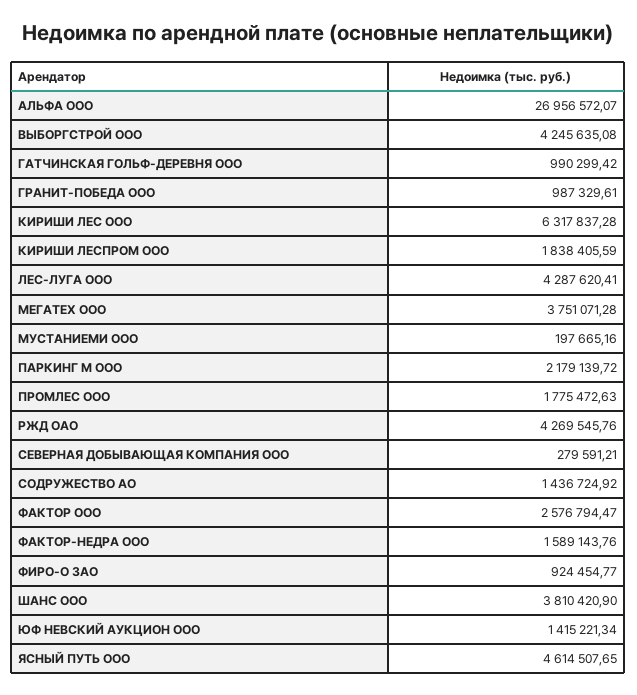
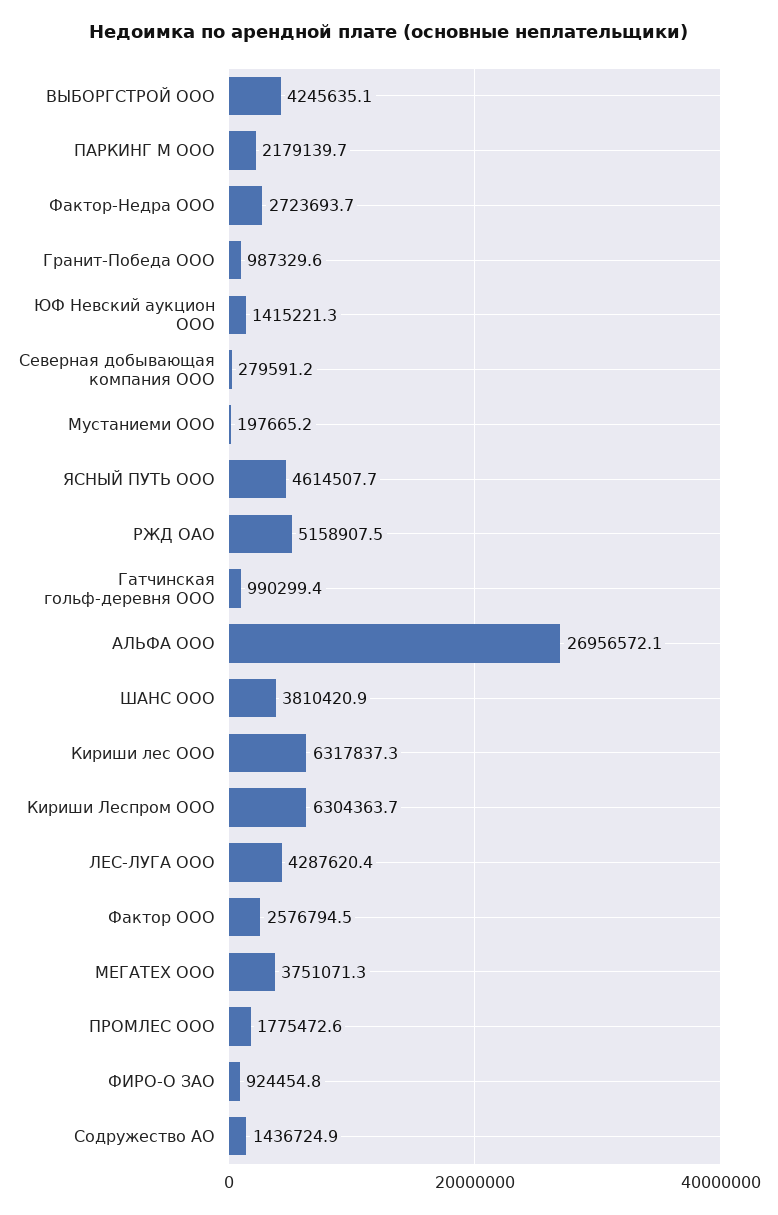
КИРИШИ ЛЕСПРОМ ООО: 1838405.59 -> 6304363.7
РЖД ОАО: 4269545.76 -> 5158907.5
ФАКТОР-НЕДРА ООО: 1589143.76 -> 2723693.7

